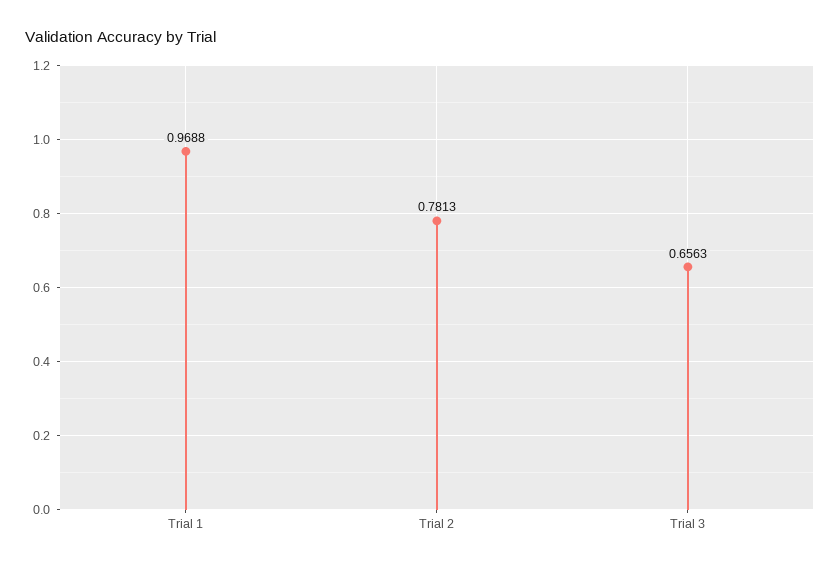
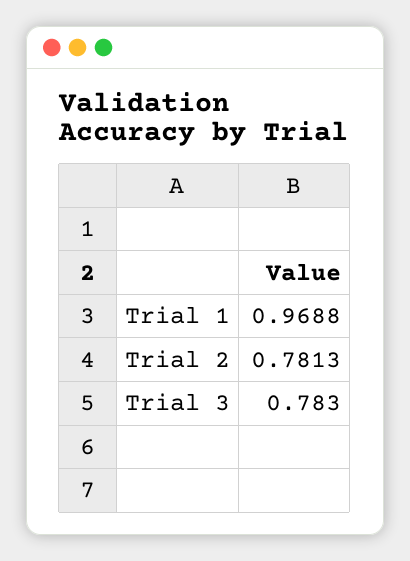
Trial 3: 0.6563 -> 0.783

